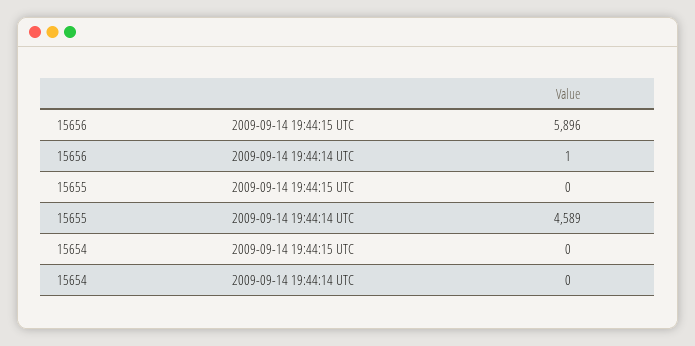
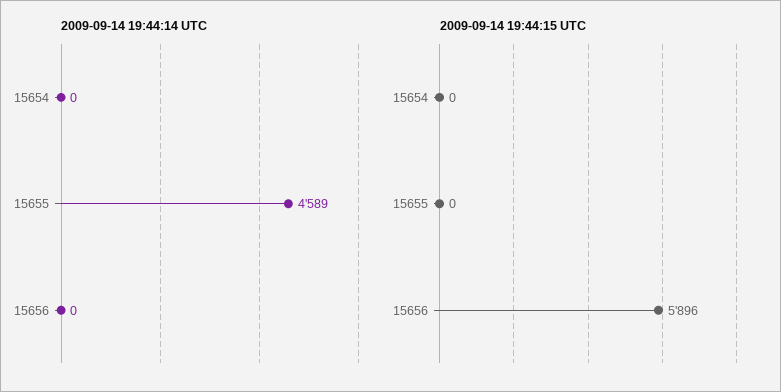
2009-09-14 19:44:14 UTC, 15656: 1 -> 0

